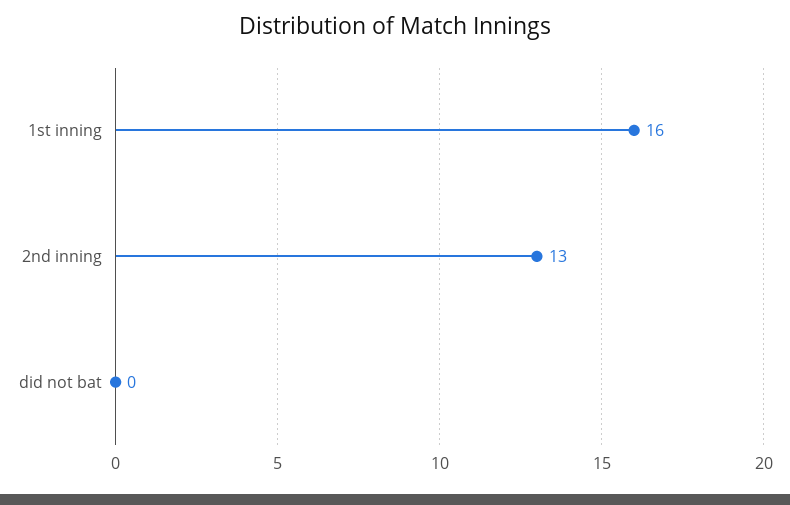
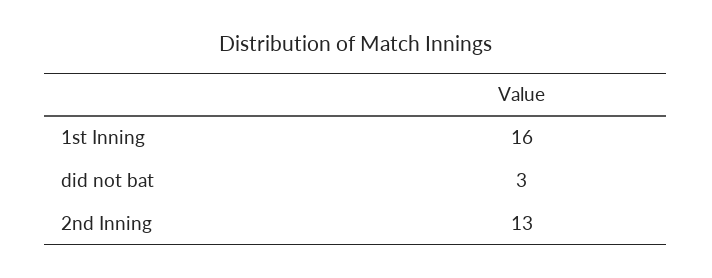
did not bat: 0 -> 3

